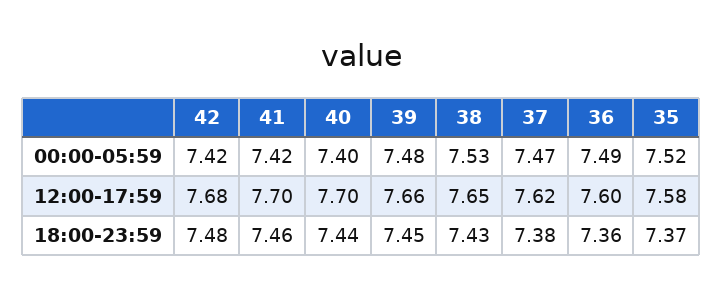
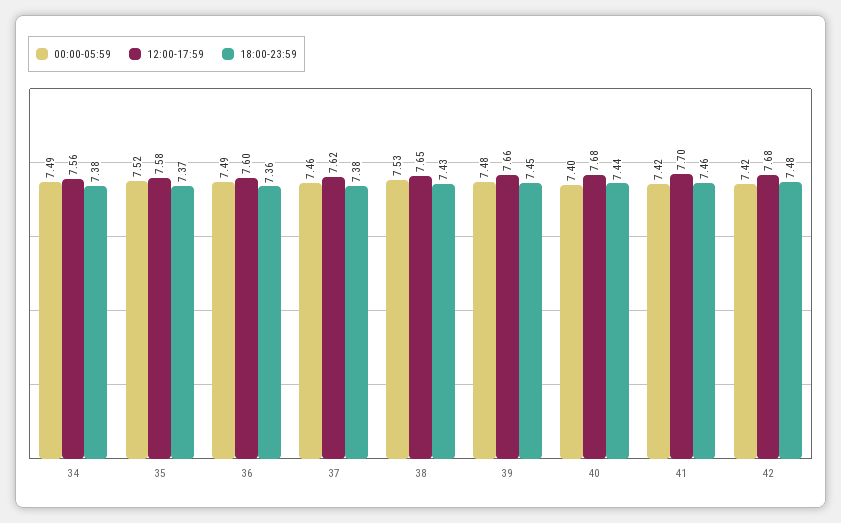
00:00-05:59, 37: 7.47 -> 7.46
12:00-17:59, 40: 7.7 -> 7.68
00:00-05:59, 34: none -> 7.49
12:00-17:59, 34: none -> 7.56
18:00-23:59, 34: none -> 7.38

